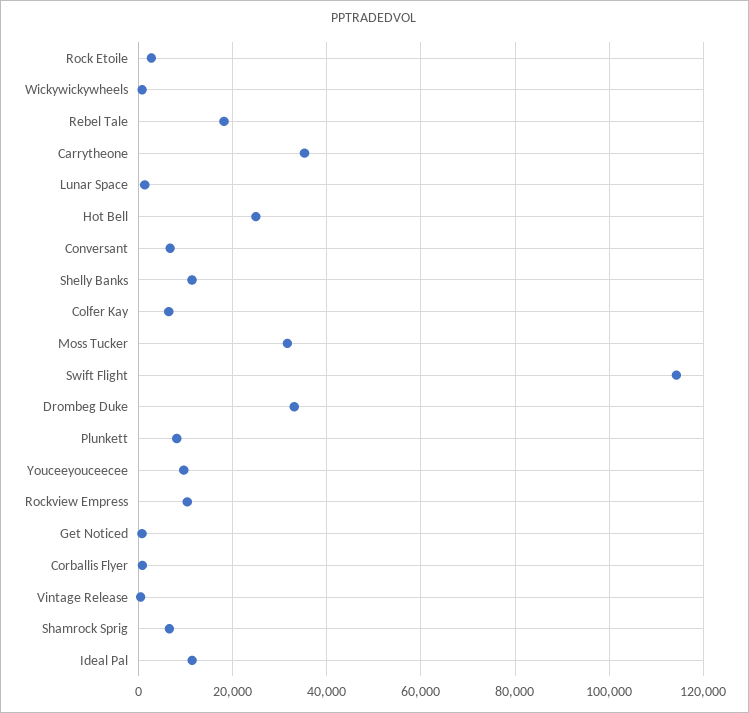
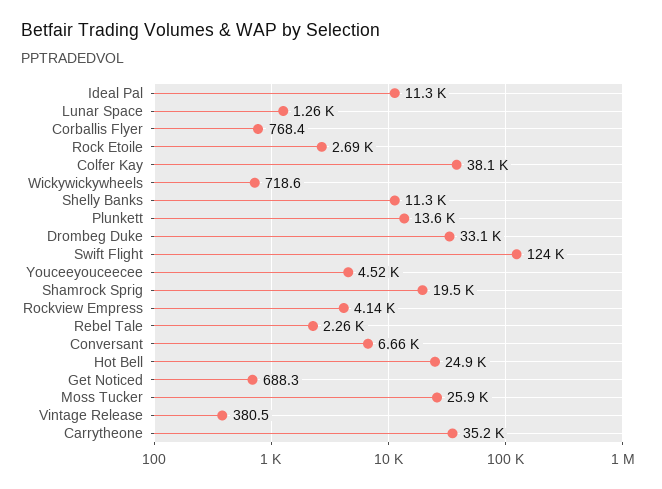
Rebel Tale: 18000 -> 2260
Colfer Kay: 6000 -> 38100
Moss Tucker: 32000 -> 25900
Swift Flight: 114000 -> 124000
Plunkett: 8000 -> 13600
Youceeyouceecee: 10000 -> 4520
Rockview Empress: 10000 -> 4140
Shamrock Sprig: 6000 -> 19500

